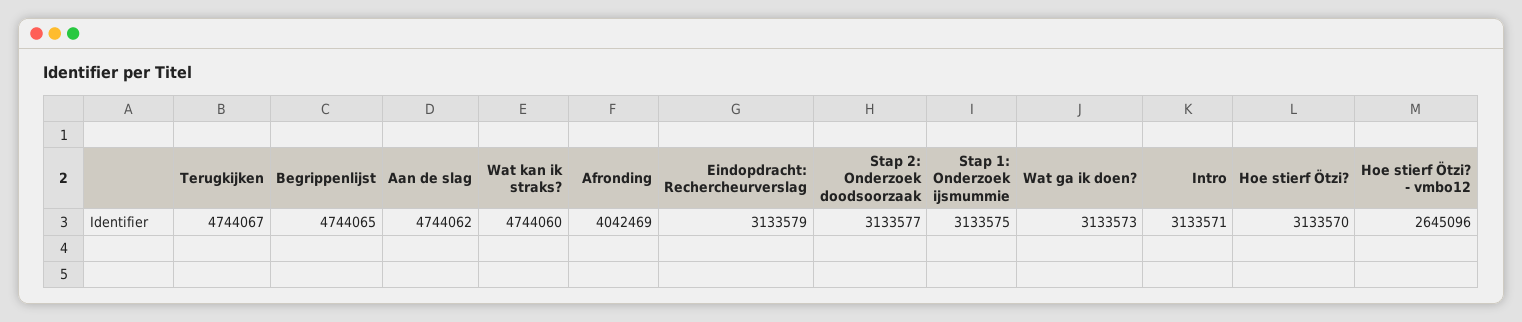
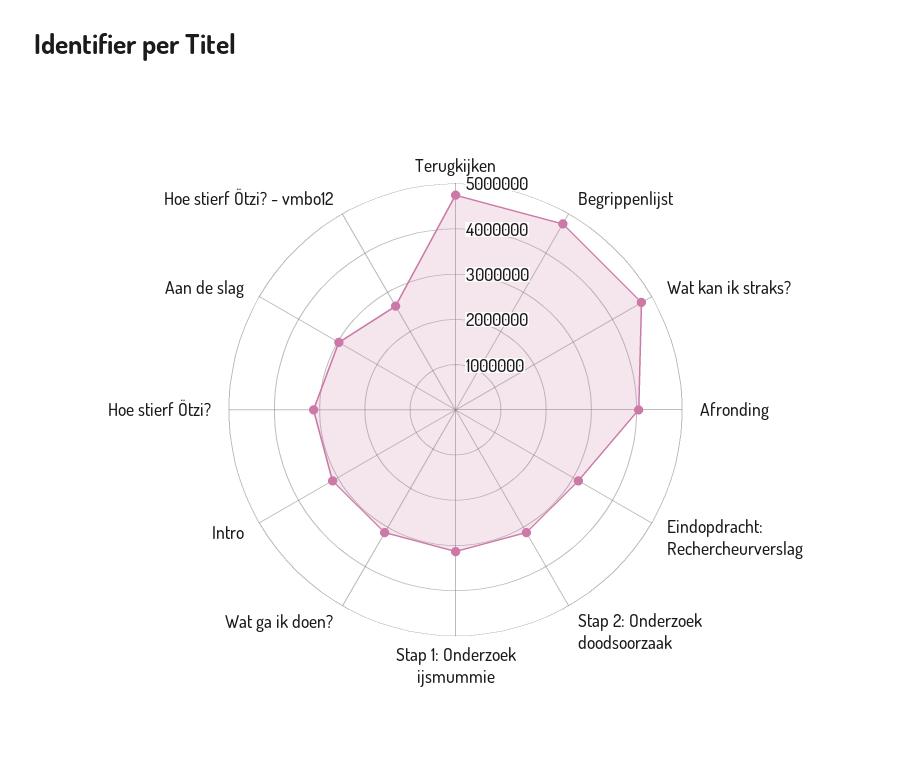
Aan de slag: 4744062 -> 3000000

